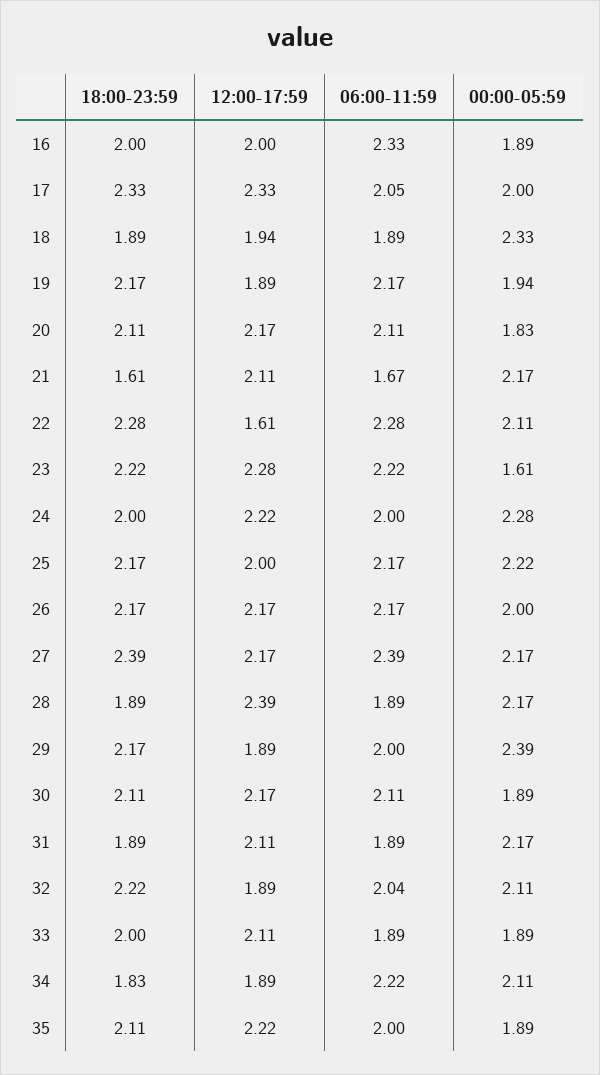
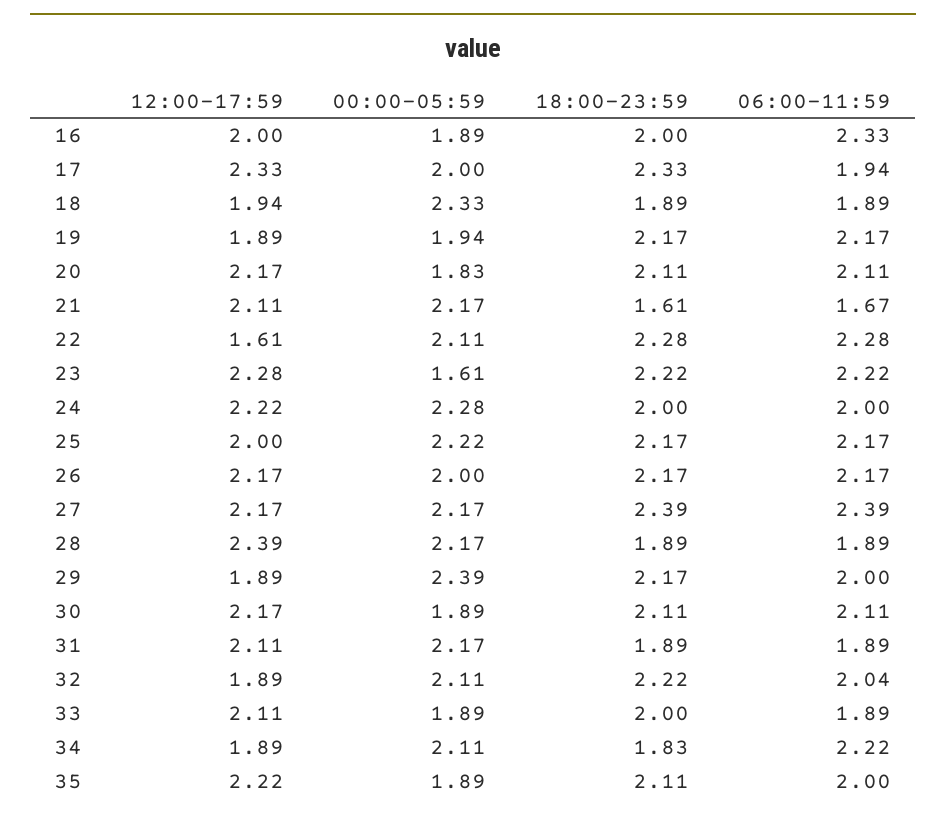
06:00-11:59, 17: 2.05 -> 1.94

